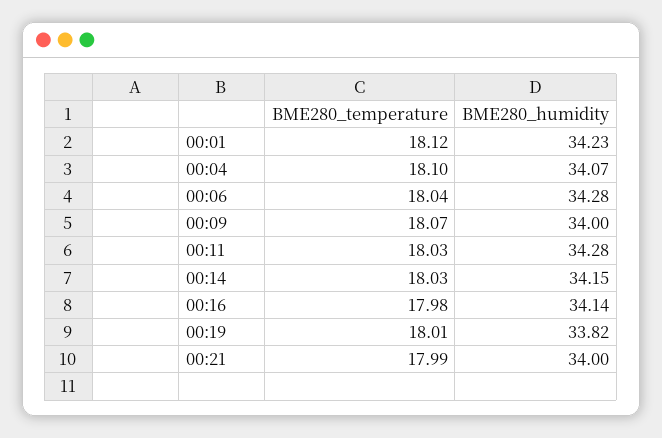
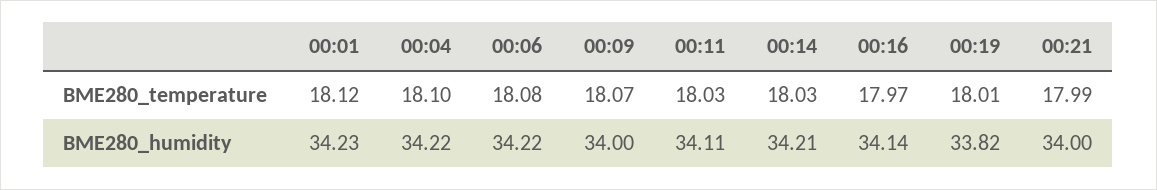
BME280_humidity, 00:04: 34.07 -> 34.22
BME280_temperature, 00:06: 18.04 -> 18.08
BME280_humidity, 00:06: 34.28 -> 34.22
BME280_humidity, 00:11: 34.28 -> 34.11
BME280_humidity, 00:14: 34.15 -> 34.21
BME280_temperature, 00:16: 17.98 -> 17.97

